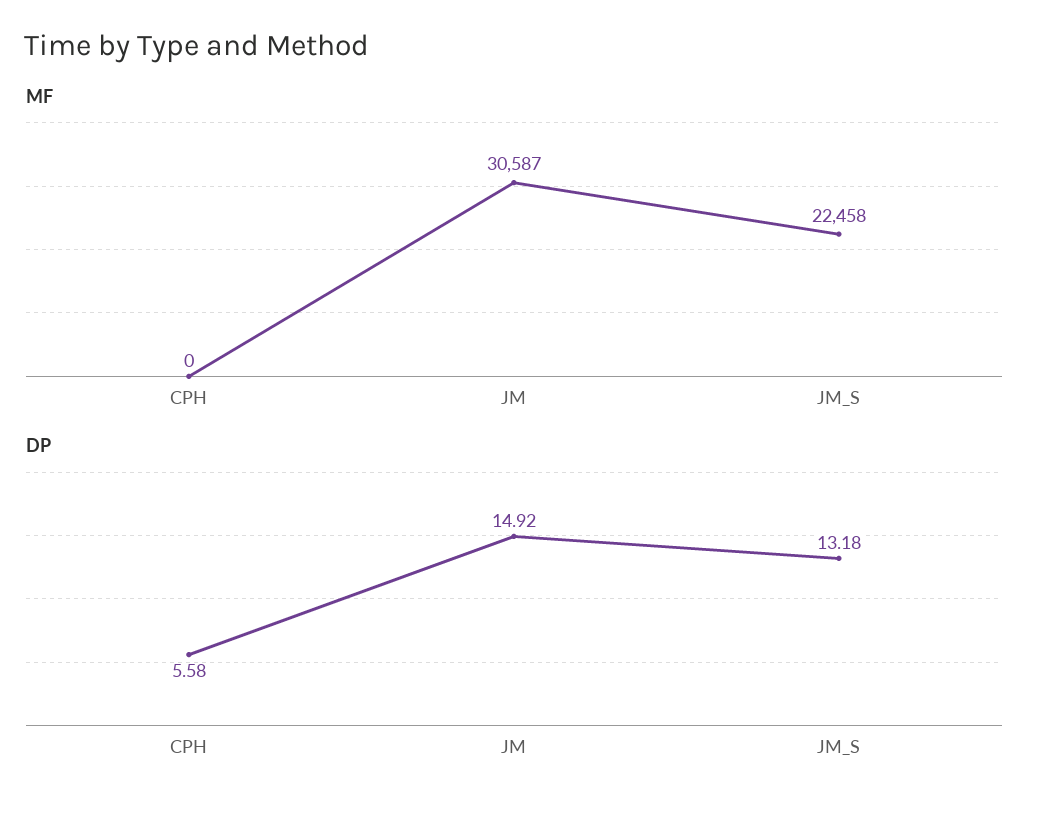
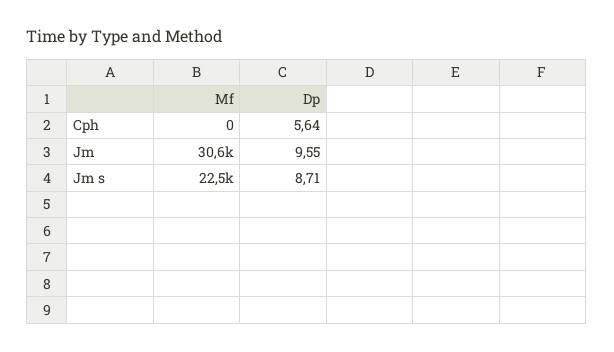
DP, CPH: 5.58 -> 5.64
DP, JM: 14.92 -> 9.55
DP, JM_S: 13.18 -> 8.71

